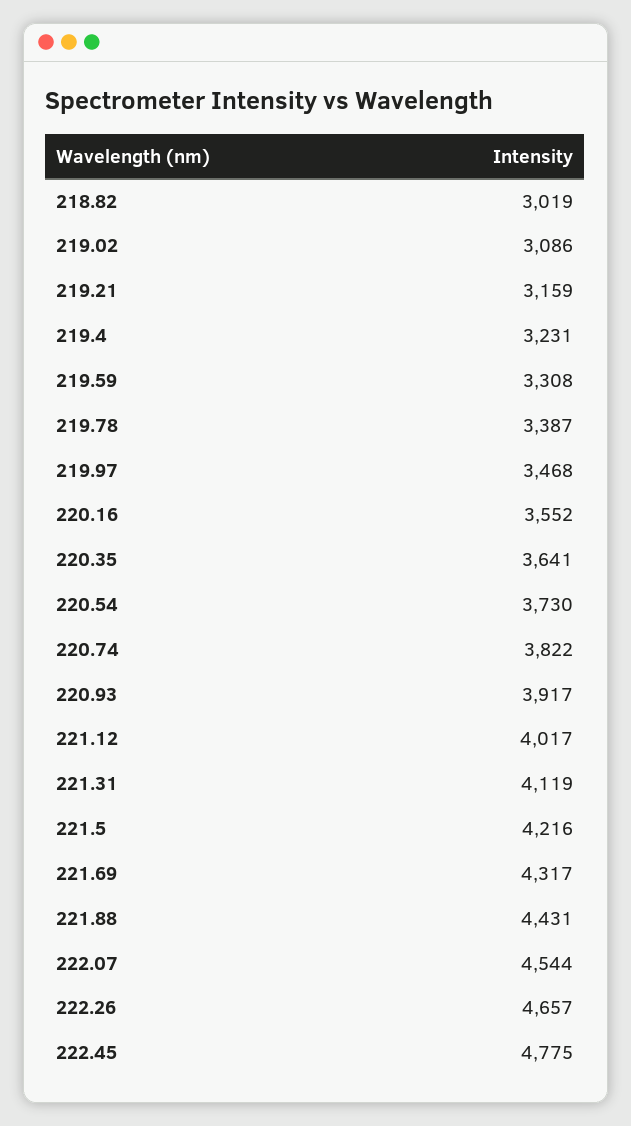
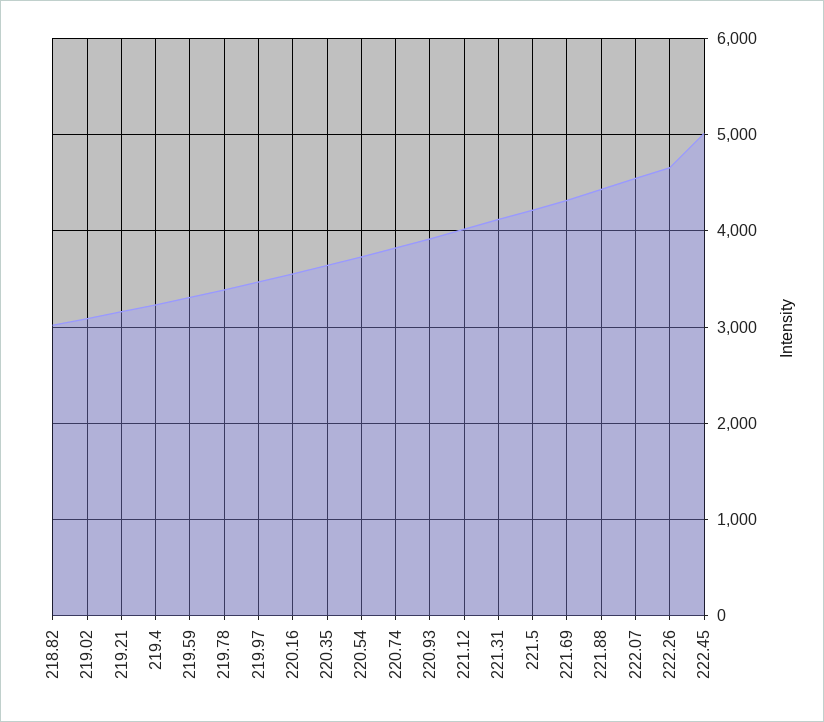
222.45: 4775 -> 5000

